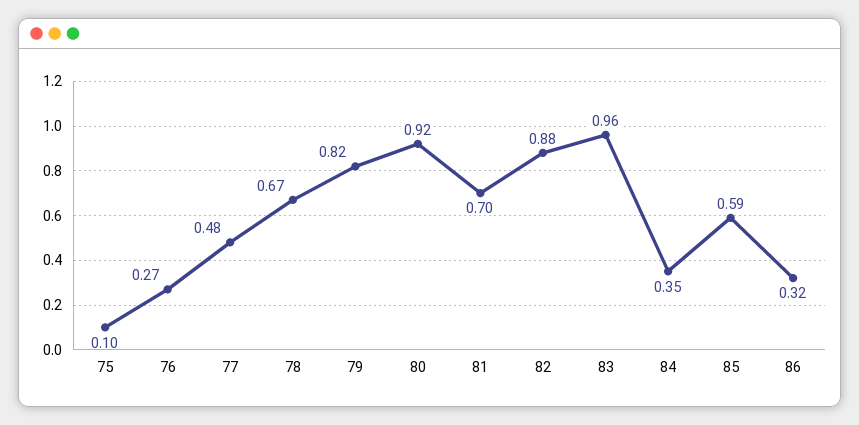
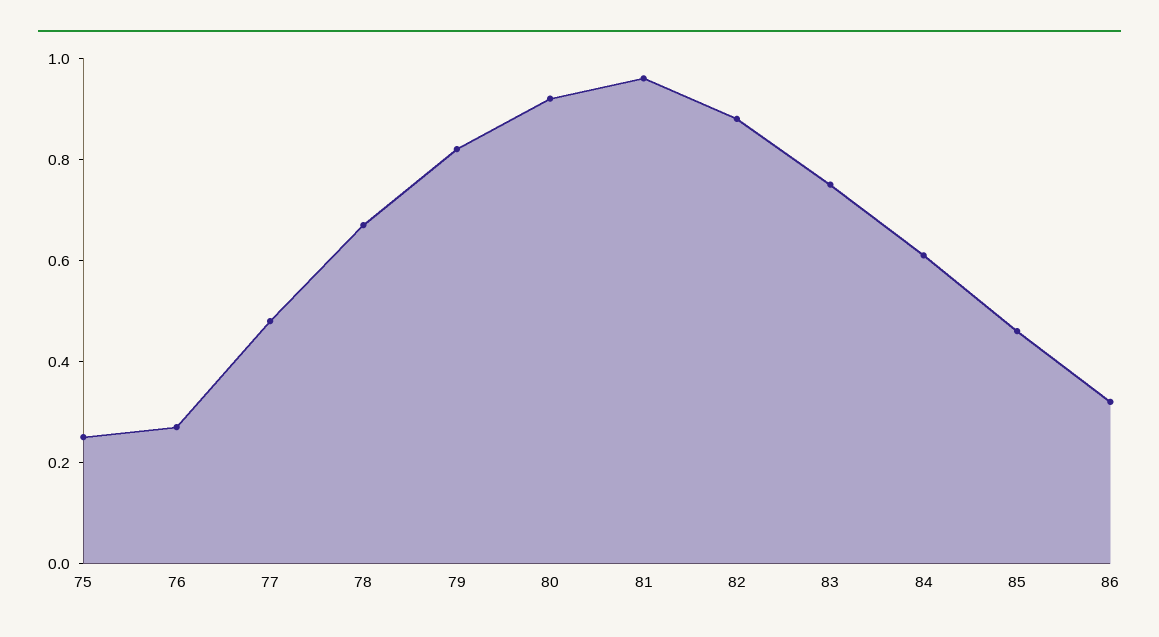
75: 0.1 -> 0.25
81: 0.7 -> 0.95
83: 0.96 -> 0.75
84: 0.35 -> 0.6
85: 0.59 -> 0.45

